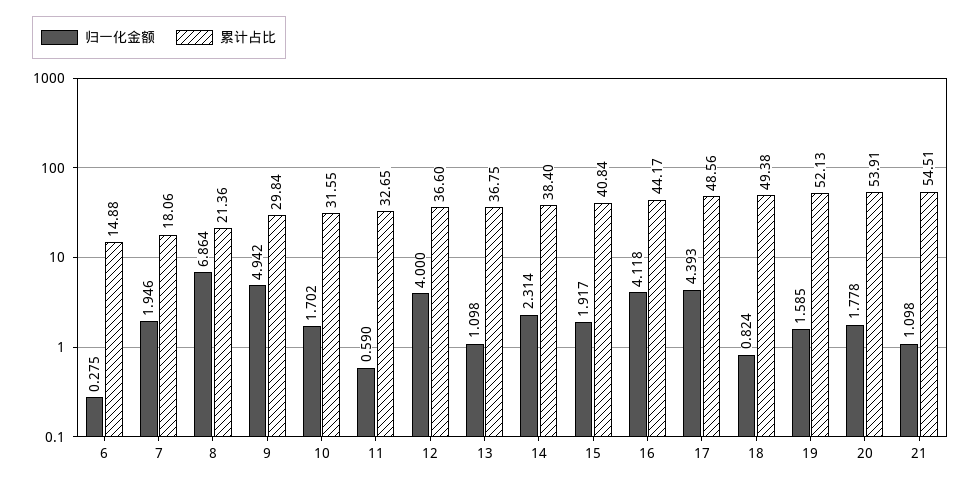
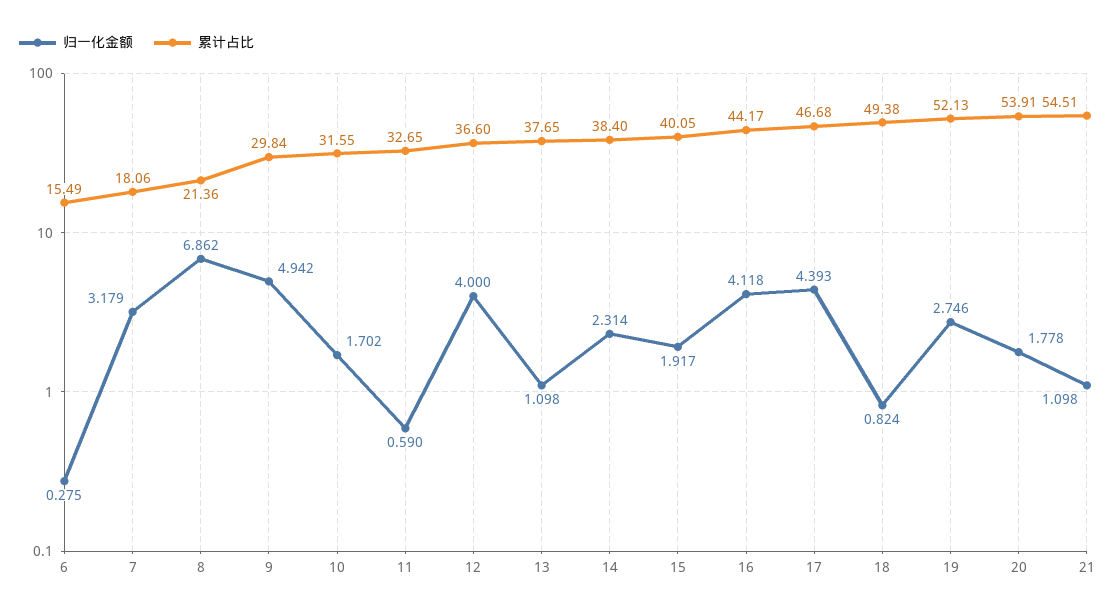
累计占比, 6: 14.88 -> 15.49
归一化金额, 7: 1.946 -> 3.179
归一化金额, 8: 6.864 -> 6.862
累计占比, 13: 36.75 -> 37.65
累计占比, 15: 40.84 -> 40.05
累计占比, 17: 48.56 -> 46.68
归一化金额, 19: 1.585 -> 2.746

